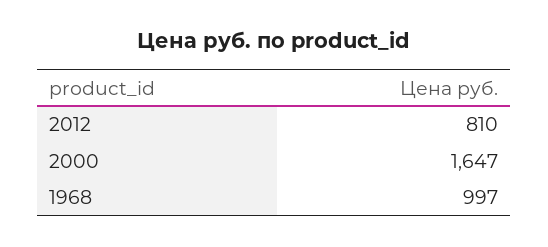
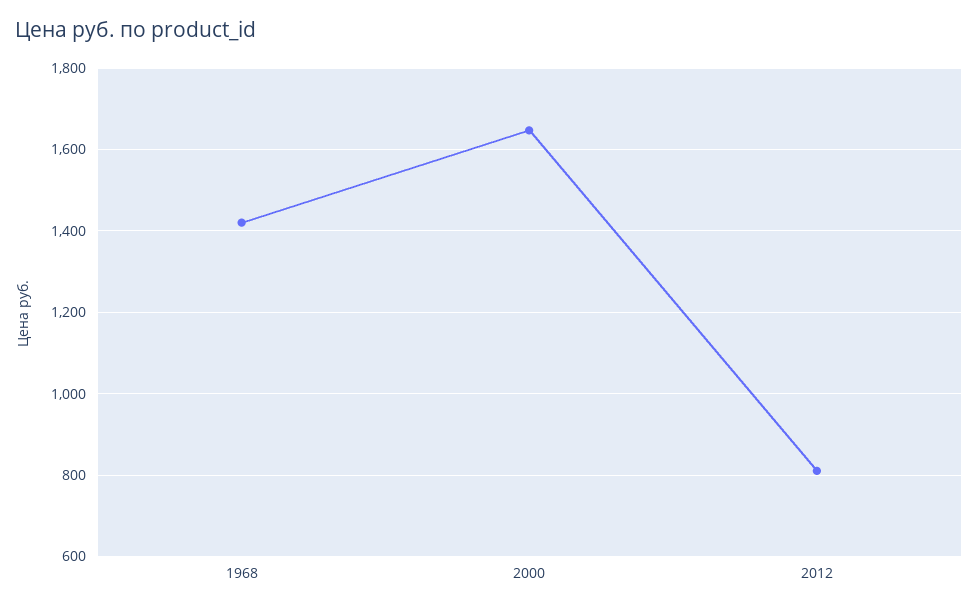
1968: 997 -> 1420

